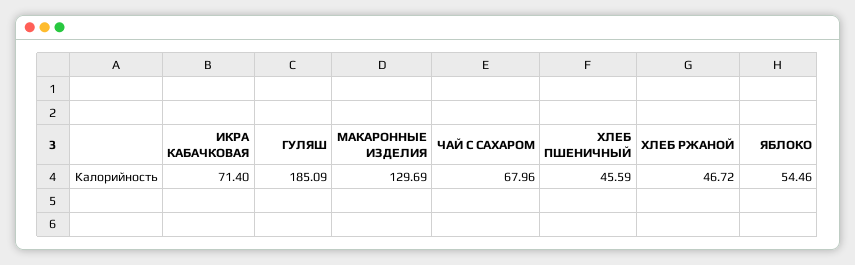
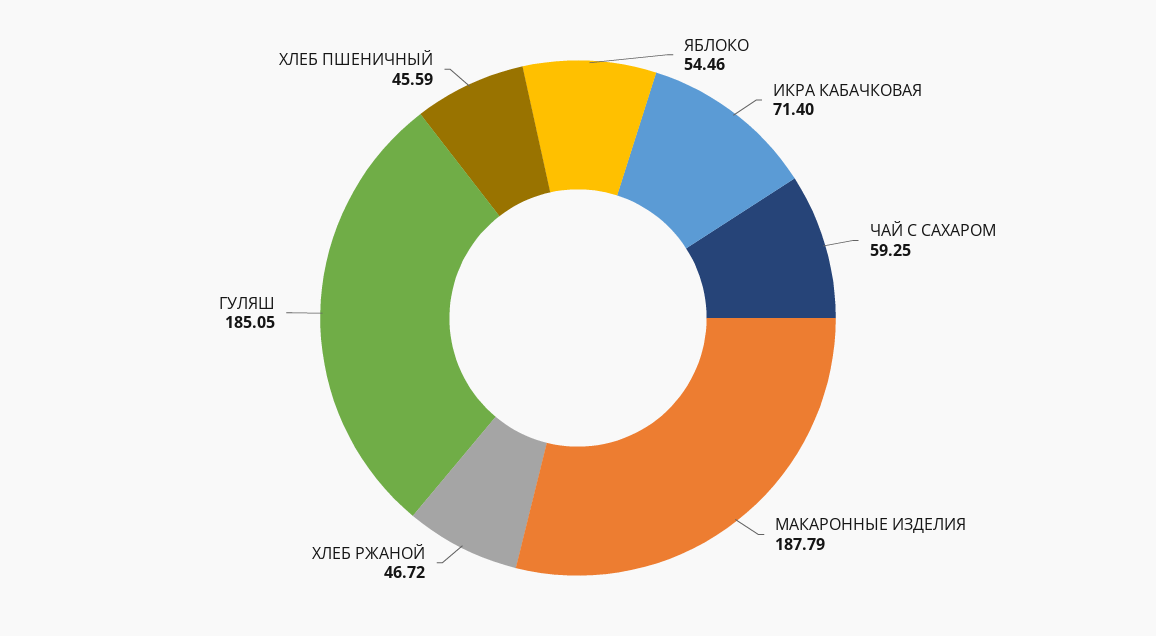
ГУЛЯШ: 185.09 -> 185.05
МАКАРОННЫЕ ИЗДЕЛИЯ: 129.69 -> 187.79
ЧАЙ С САХАРОМ: 67.96 -> 59.25

